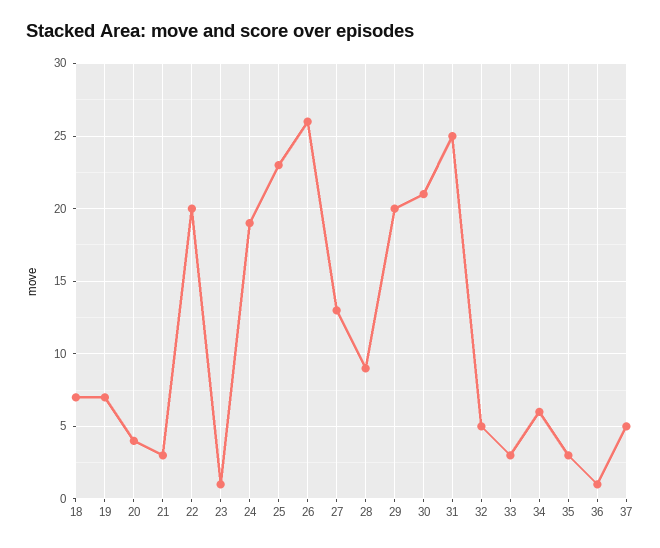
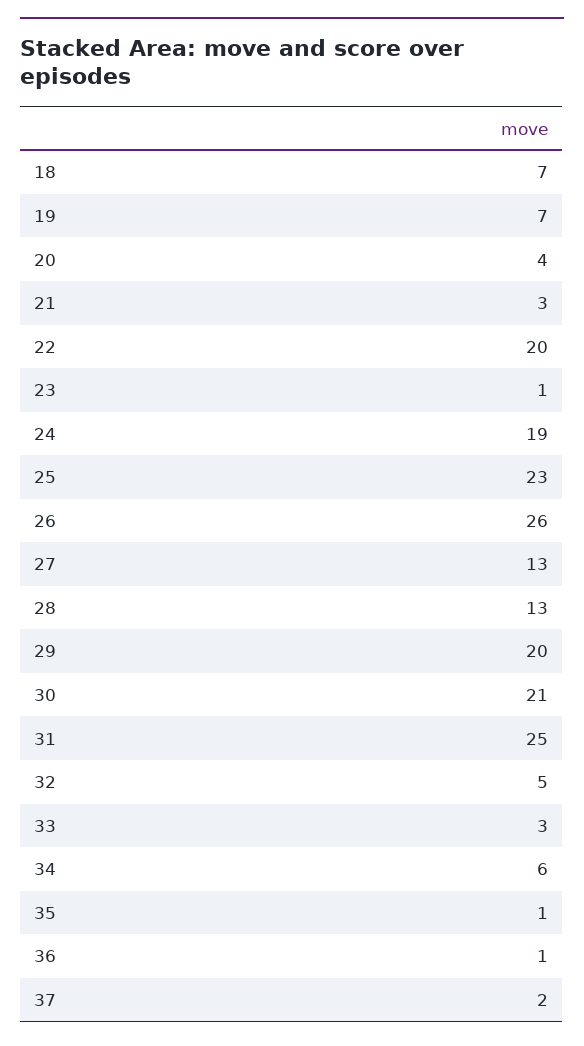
28: 9 -> 13
35: 3 -> 1
37: 5 -> 2

